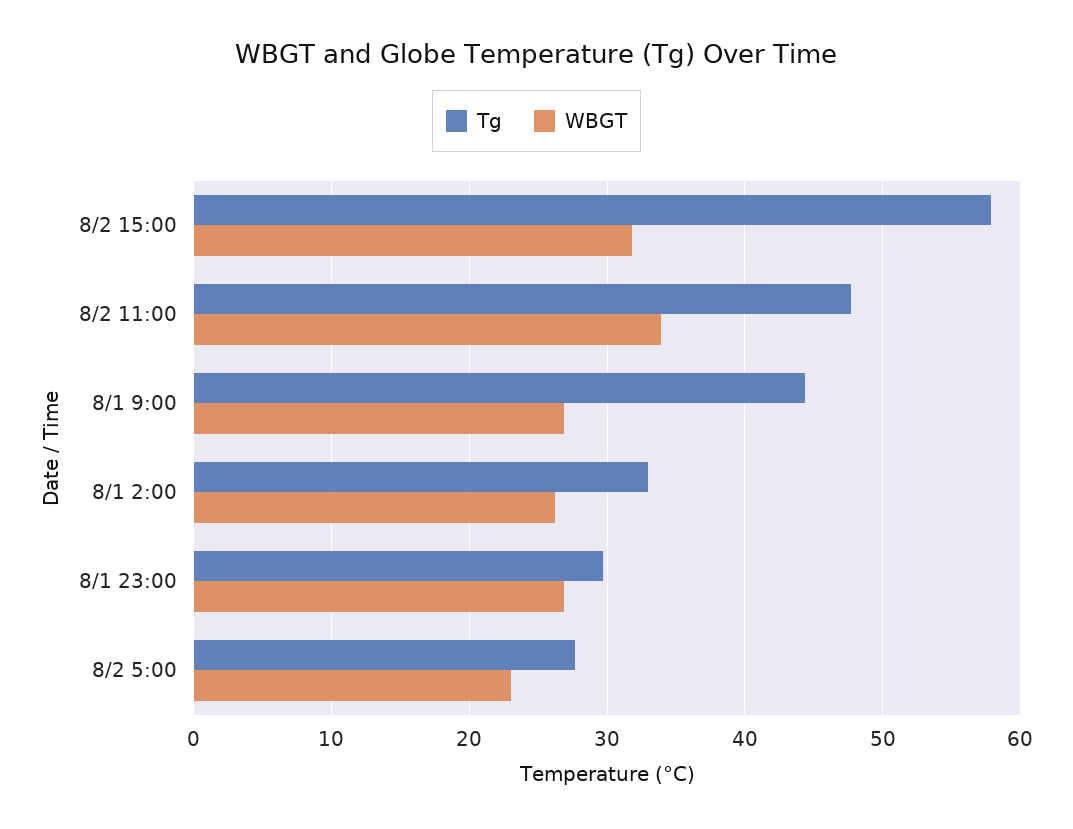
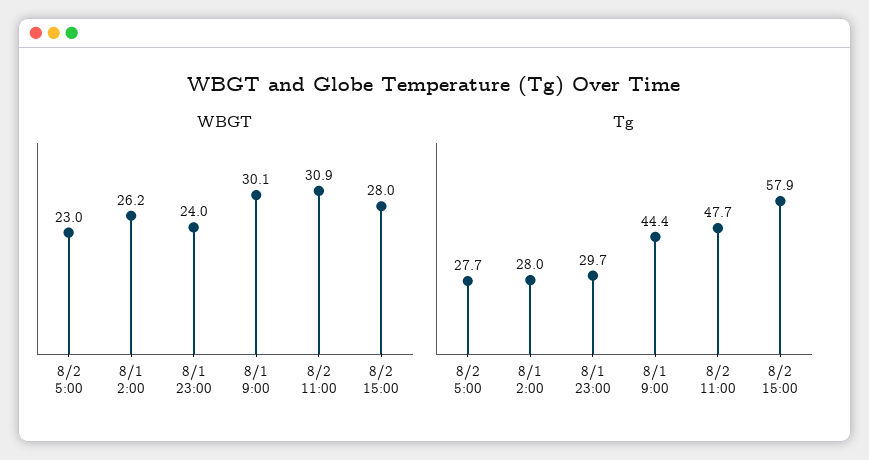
WBGT, 8/2 15:00: 32 -> 28
WBGT, 8/2 11:00: 34 -> 30.9
WBGT, 8/1 9:00: 27 -> 30.1
Tg, 8/1 2:00: 33 -> 28
WBGT, 8/1 23:00: 27 -> 24

